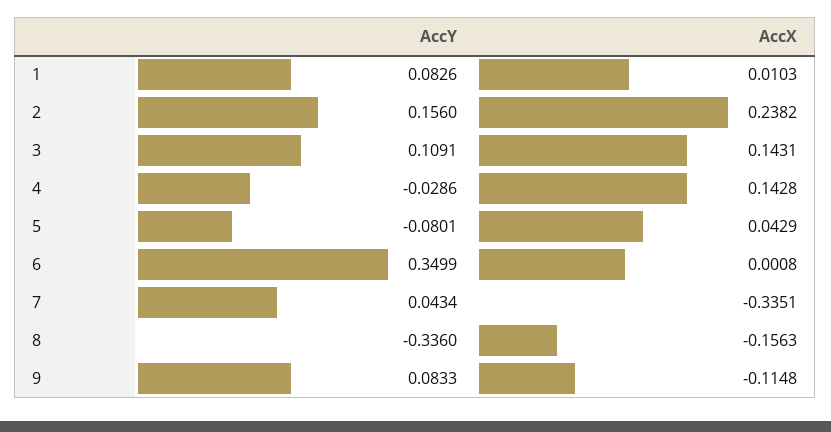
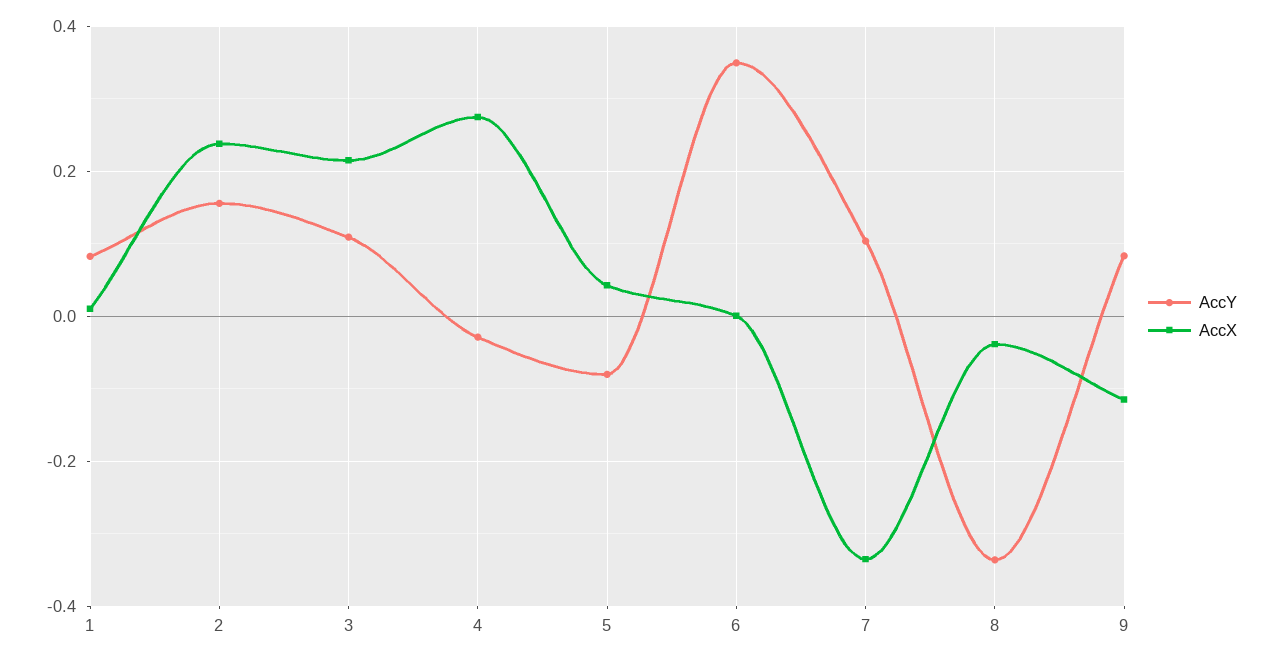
AccX, 3: 0.1431 -> 0.22
AccX, 4: 0.1428 -> 0.28
AccY, 7: 0.0434 -> 0.1
AccX, 8: -0.1563 -> -0.04

